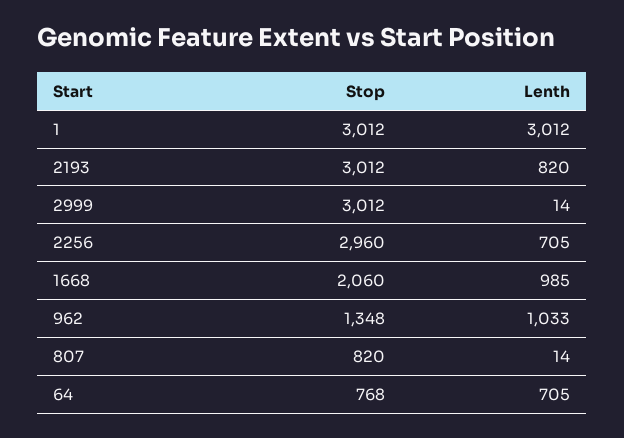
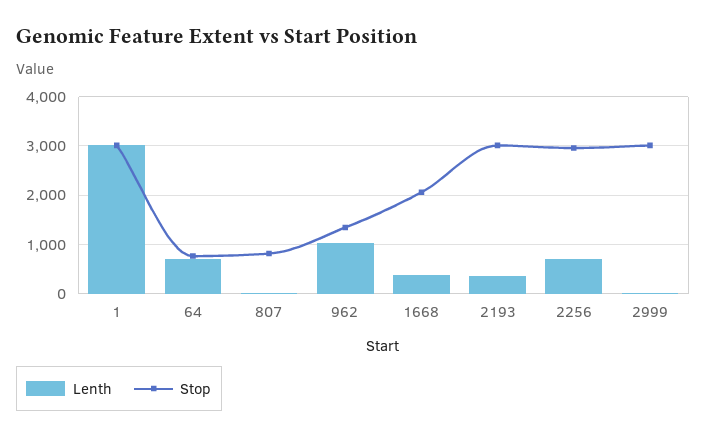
Lenth, 2193: 820 -> 400
Lenth, 1668: 985 -> 400

